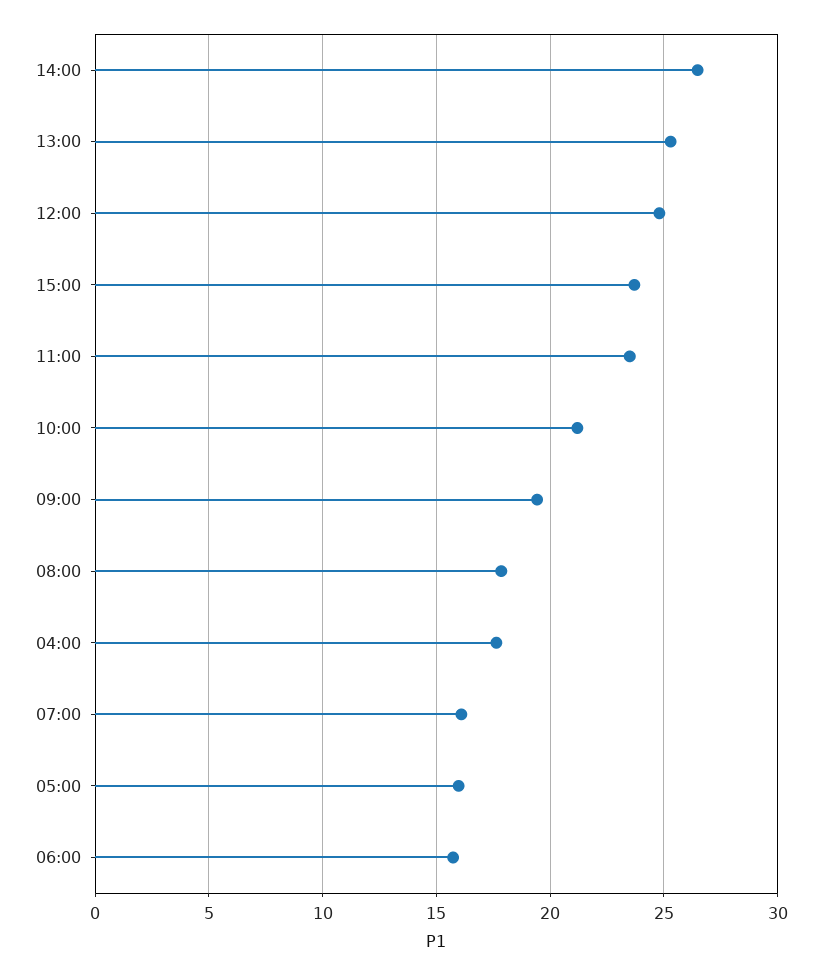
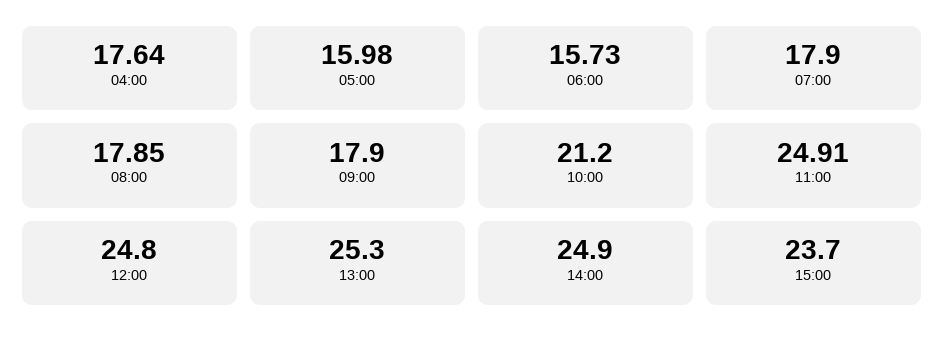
14:00: 26.5 -> 24.9
11:00: 23.5 -> 24.91
09:00: 19.5 -> 17.9
07:00: 16 -> 17.9

